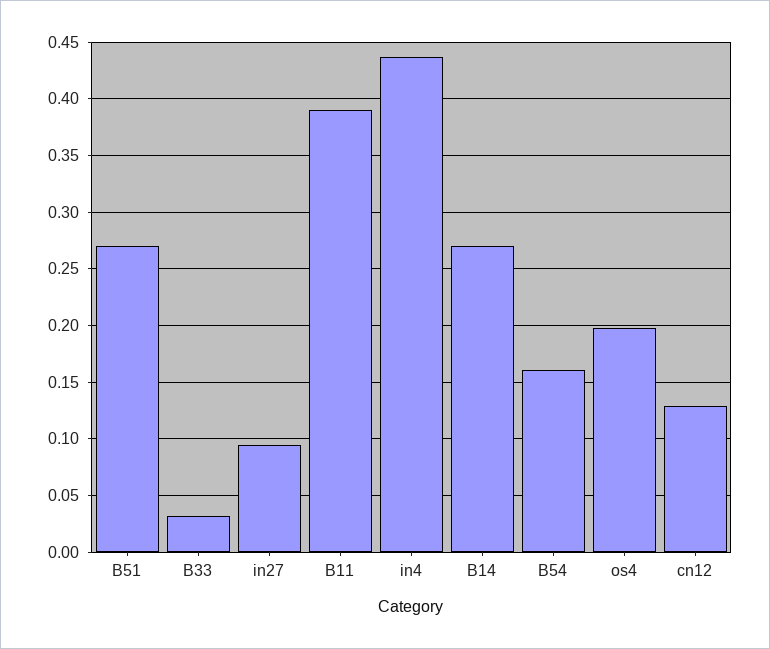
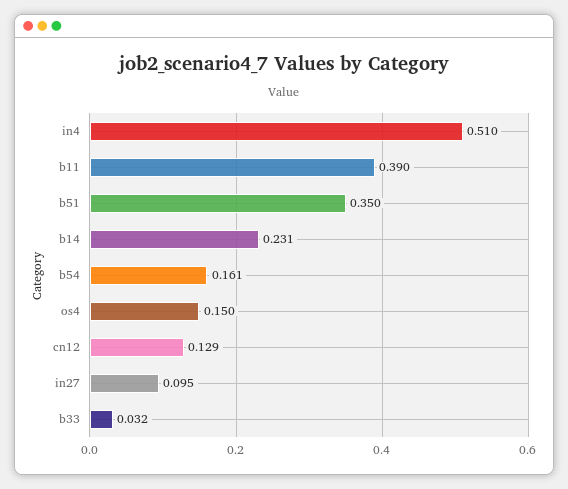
B51: 0.27 -> 0.35
in4: 0.44 -> 0.51
B14: 0.27 -> 0.231
os4: 0.2 -> 0.15

